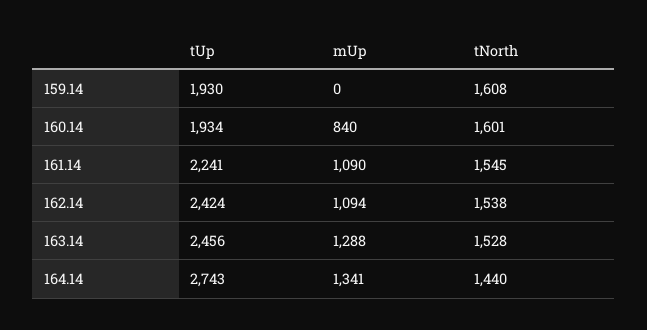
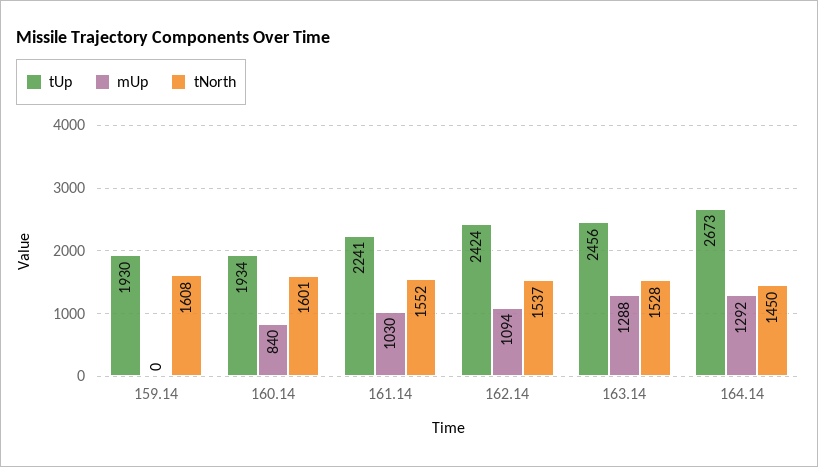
mUp, 161.14: 1090 -> 1030
tNorth, 161.14: 1545 -> 1552
tNorth, 162.14: 1538 -> 1537
tUp, 164.14: 2743 -> 2673
mUp, 164.14: 1341 -> 1292
tNorth, 164.14: 1440 -> 1450

